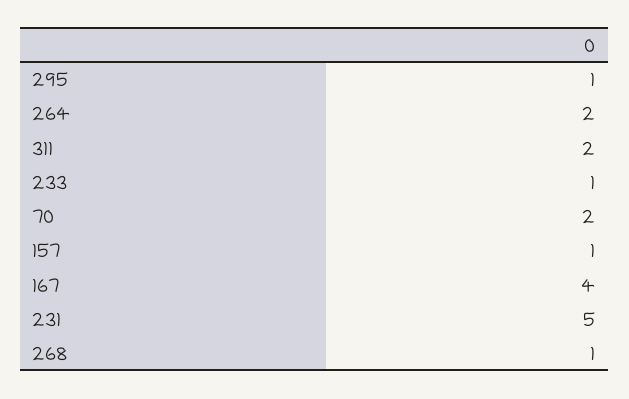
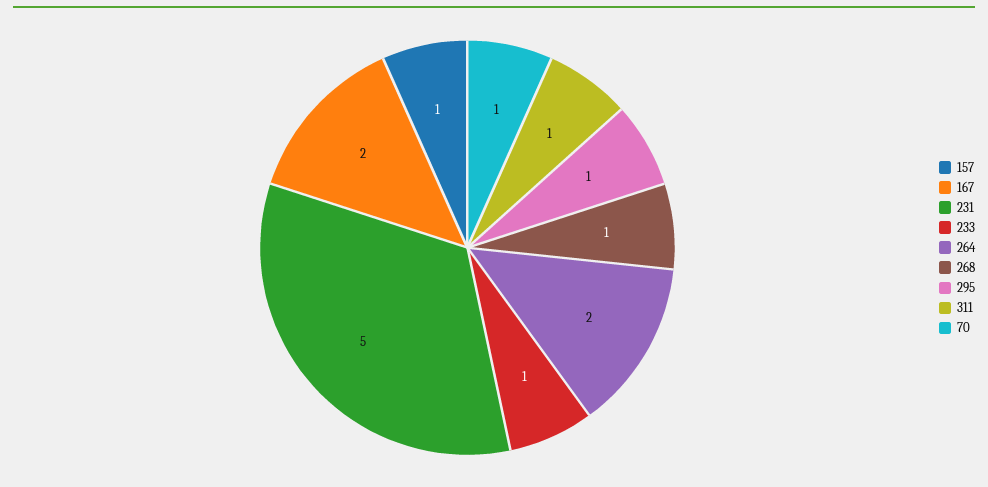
311: 2 -> 1
70: 2 -> 1
167: 4 -> 2

